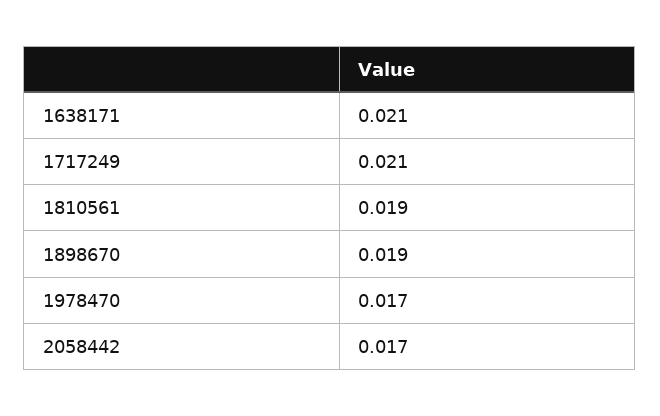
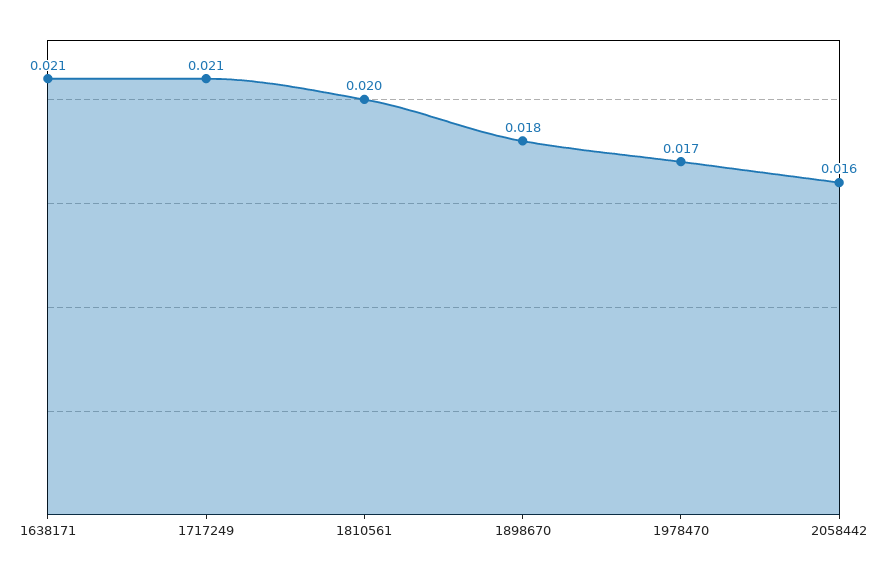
1810561: 0.019 -> 0.02
1898670: 0.019 -> 0.018
2058442: 0.017 -> 0.016

